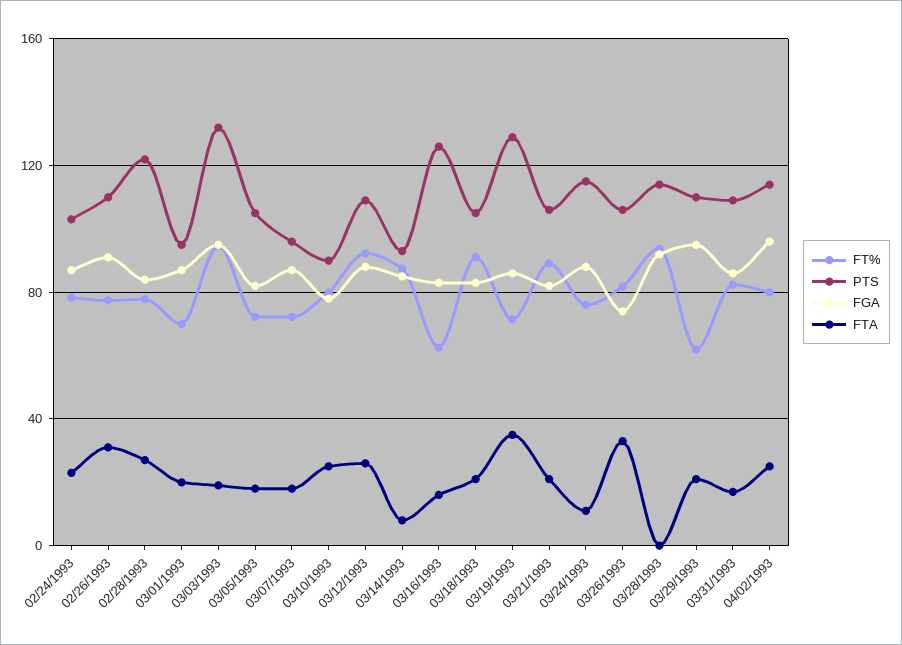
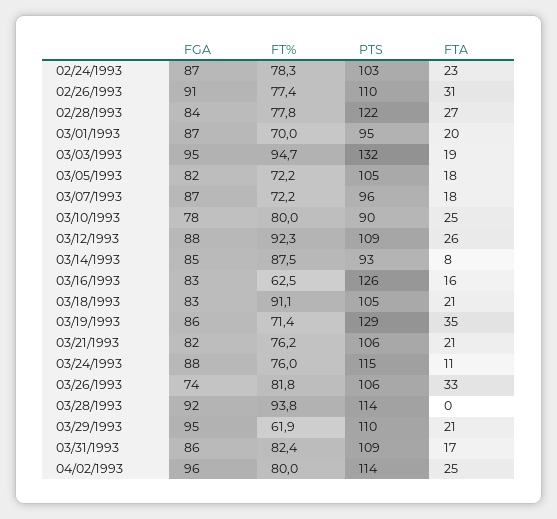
FT%, 03/21/1993: 90 -> 76.2

